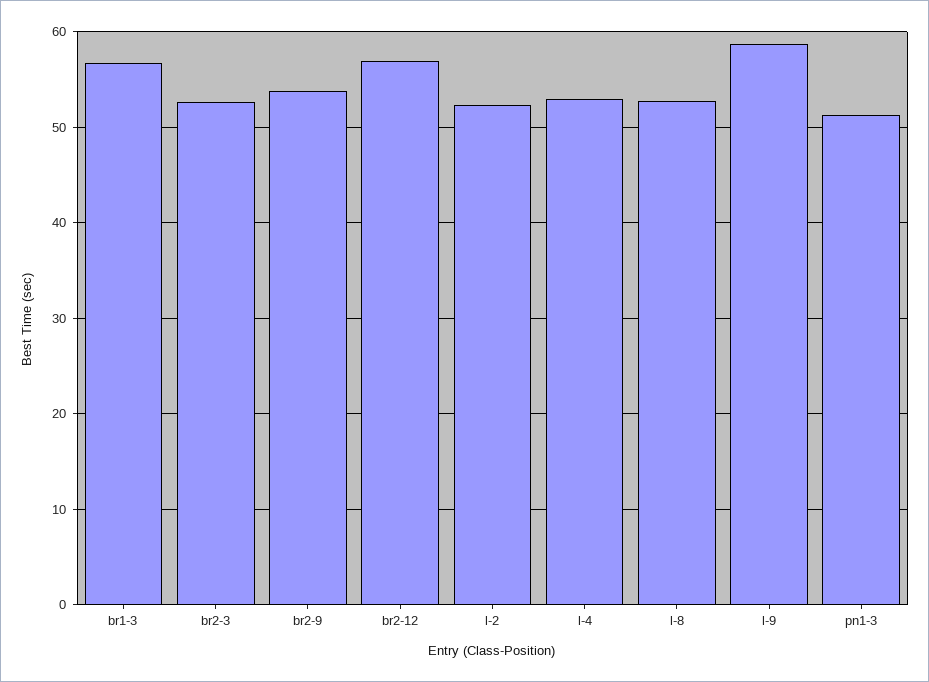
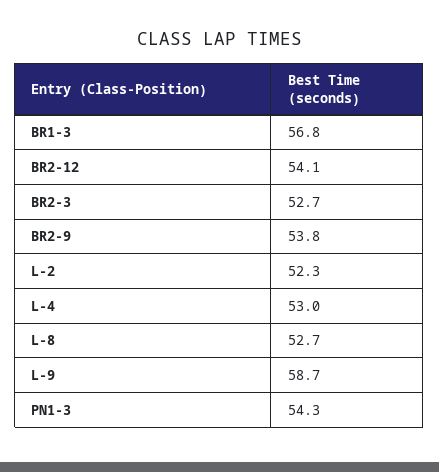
br2-12: 57 -> 54.1
pn1-3: 51 -> 54.3

